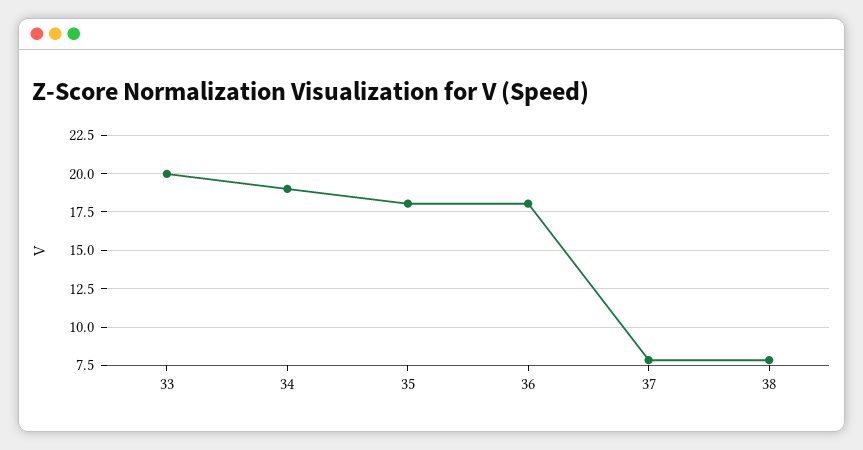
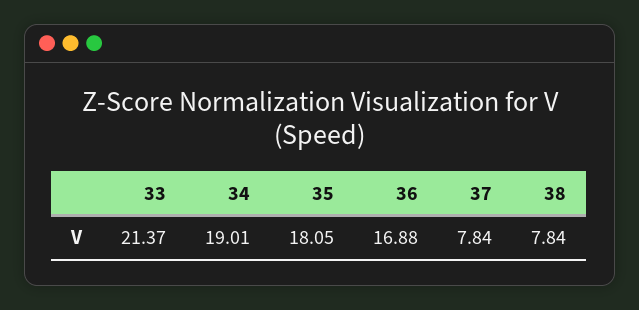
33: 20 -> 21.37
36: 18 -> 16.88

